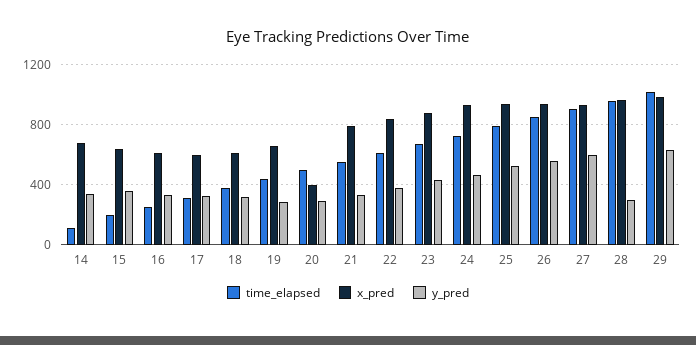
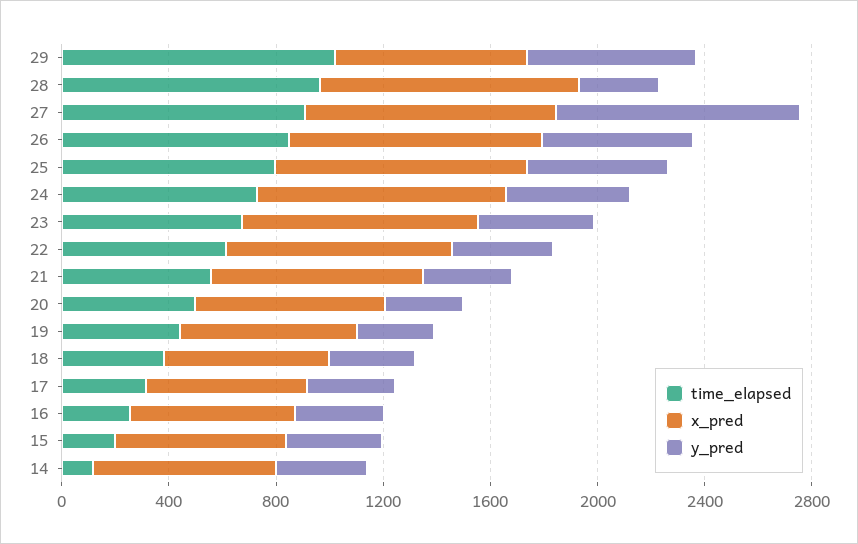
x_pred, 20: 400 -> 700
y_pred, 27: 600 -> 900
x_pred, 29: 1000 -> 700

